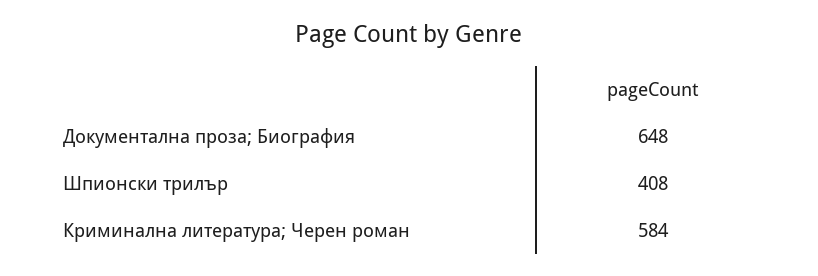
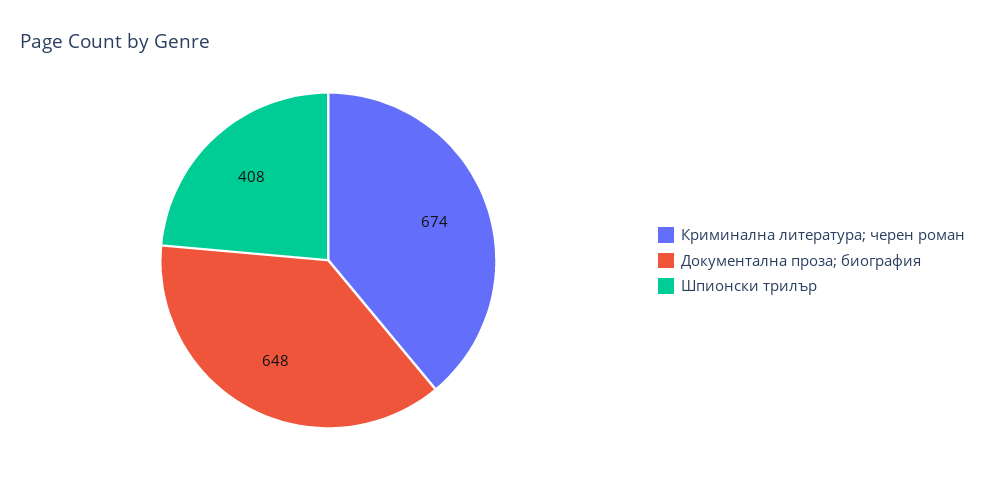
Криминална литература; Черен роман: 584 -> 674

